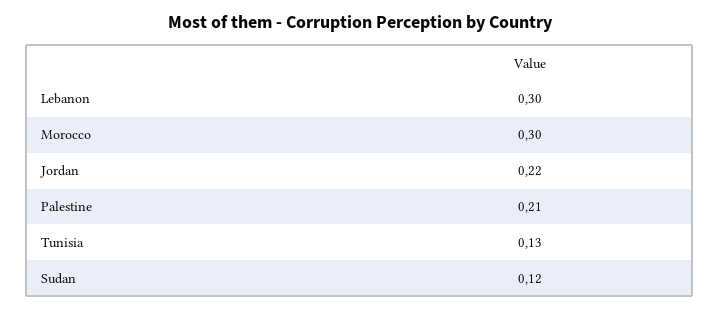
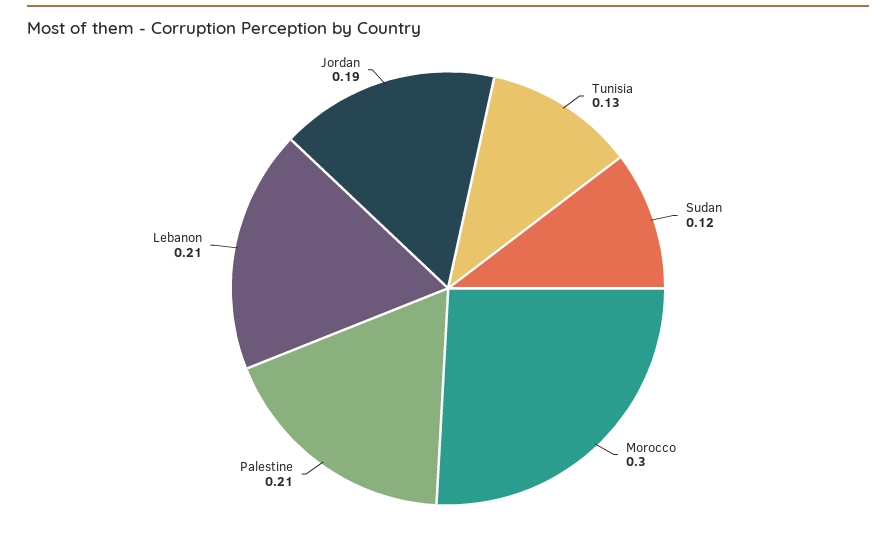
Lebanon: 0.3 -> 0.21
Jordan: 0.22 -> 0.19

